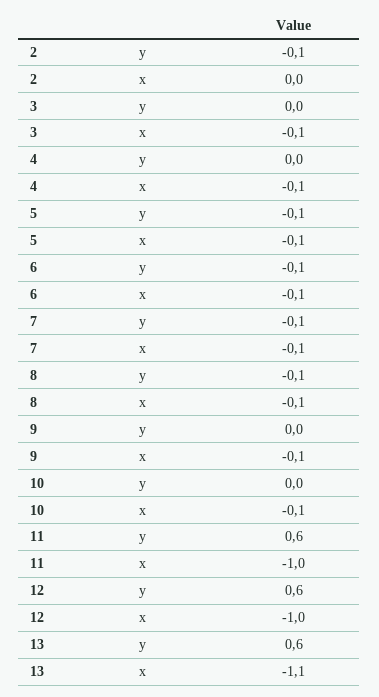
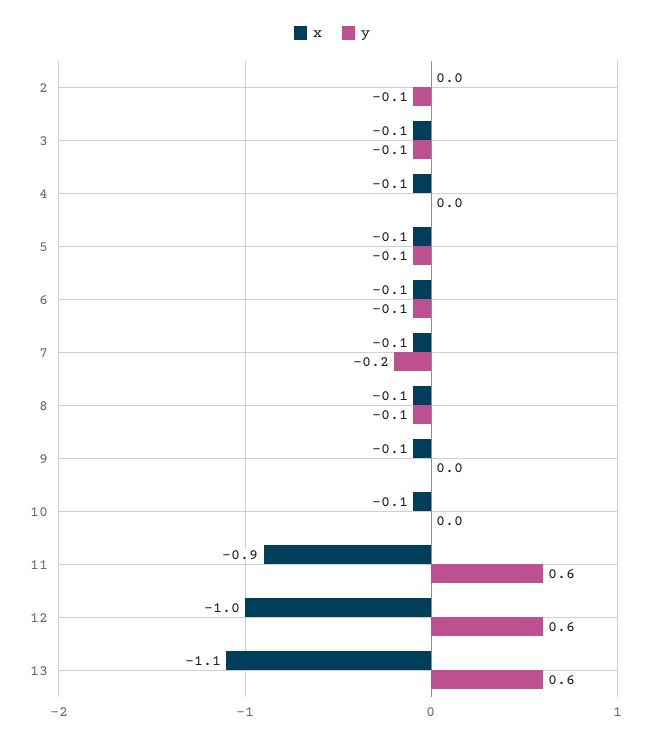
y, 3: 0 -> -0.1
y, 7: -0.1 -> -0.2
x, 11: -1 -> -0.9

